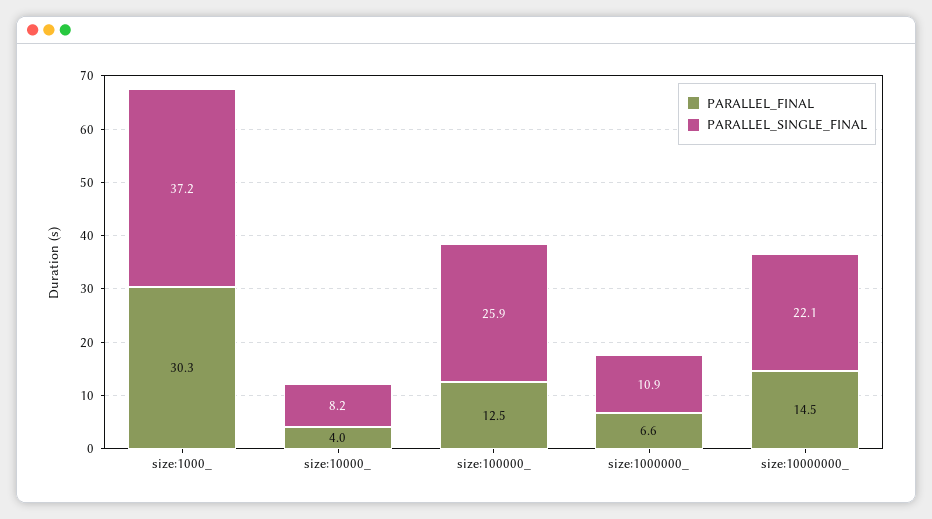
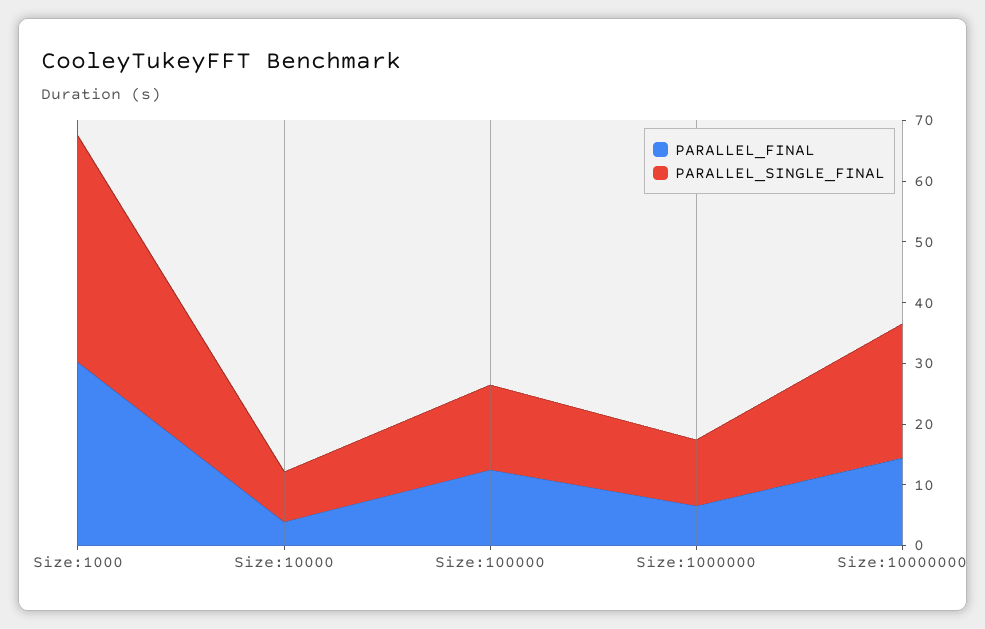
PARALLEL_SINGLE_FINAL, size:100000_: 25.9 -> 14

